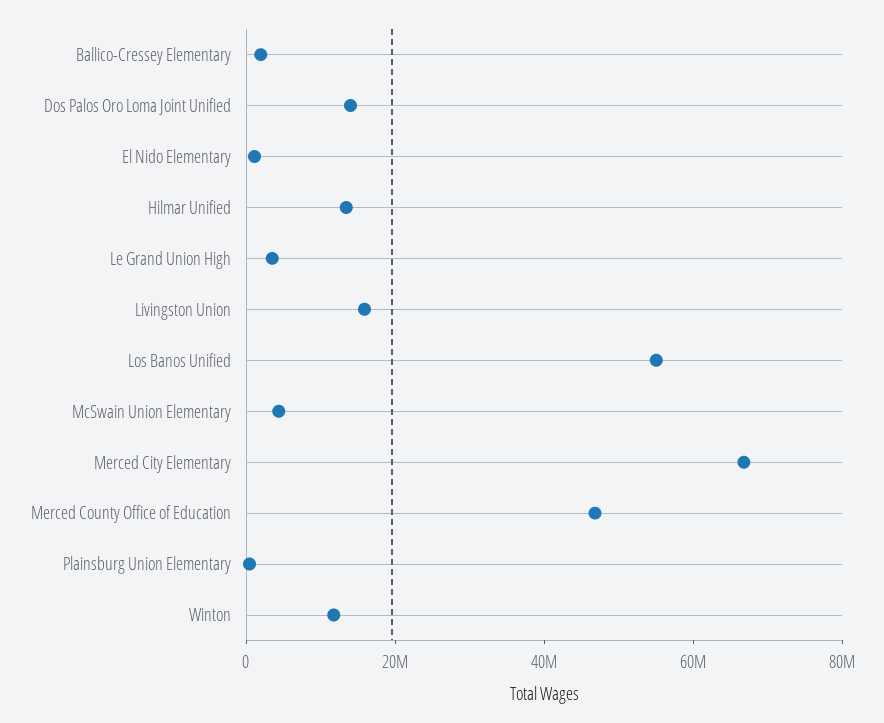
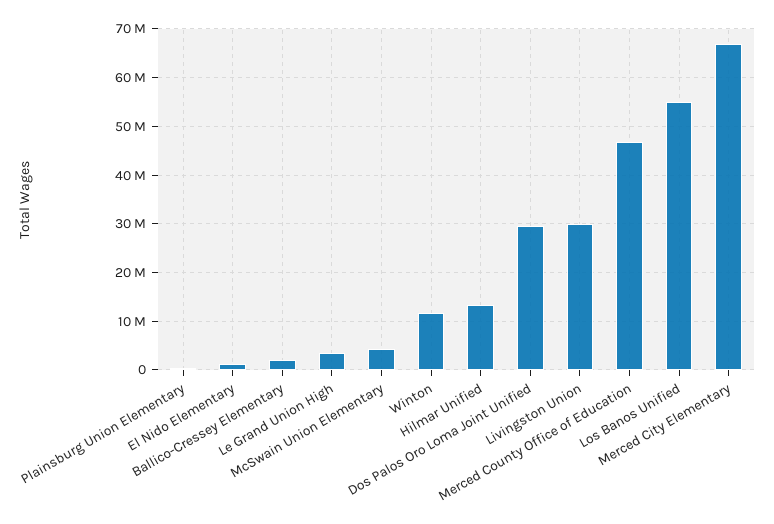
Dos Palos Oro Loma Joint Unified: 15000000 -> 30000000
Livingston Union: 15000000 -> 30000000

